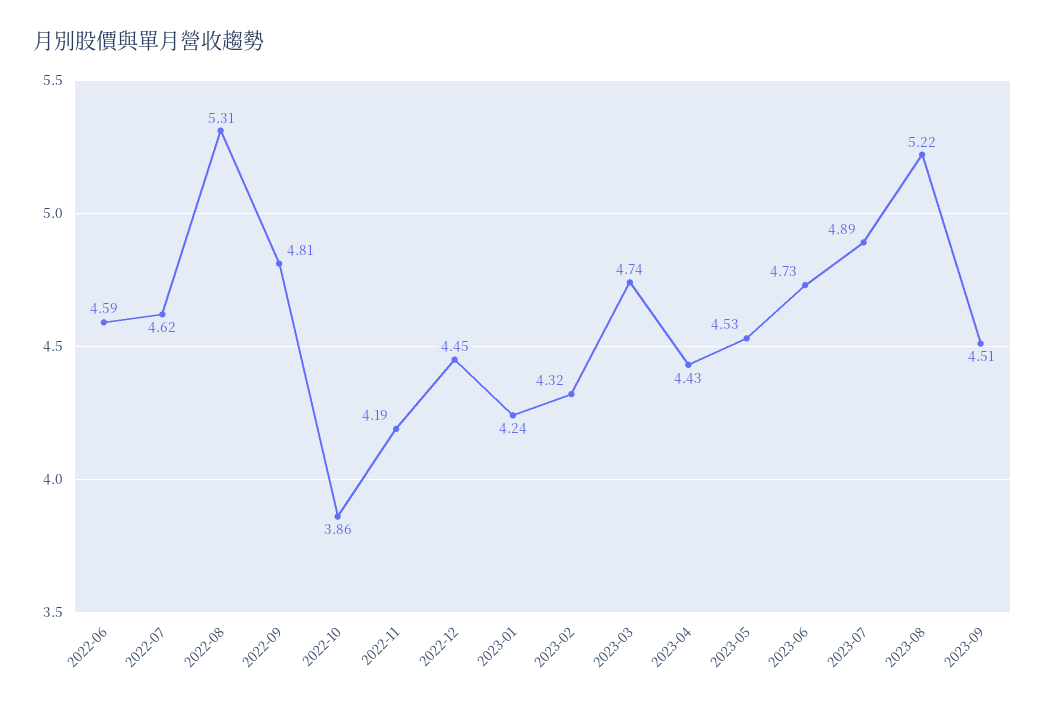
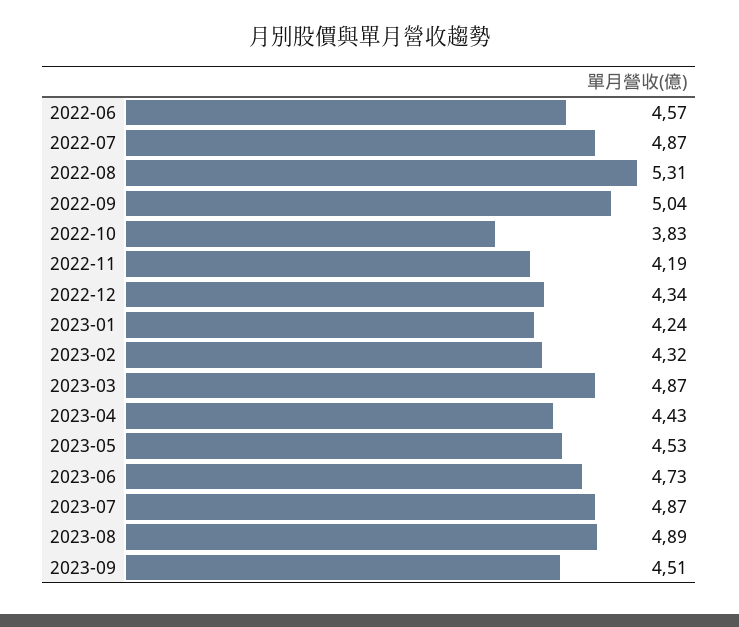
2022-06: 4.59 -> 4.57
2022-07: 4.62 -> 4.87
2022-09: 4.81 -> 5.04
2022-10: 3.86 -> 3.83
2022-12: 4.45 -> 4.34
2023-03: 4.74 -> 4.87
2023-07: 4.89 -> 4.87
2023-08: 5.22 -> 4.89

